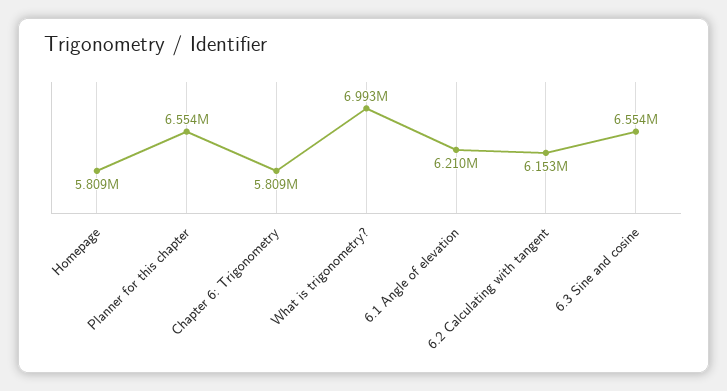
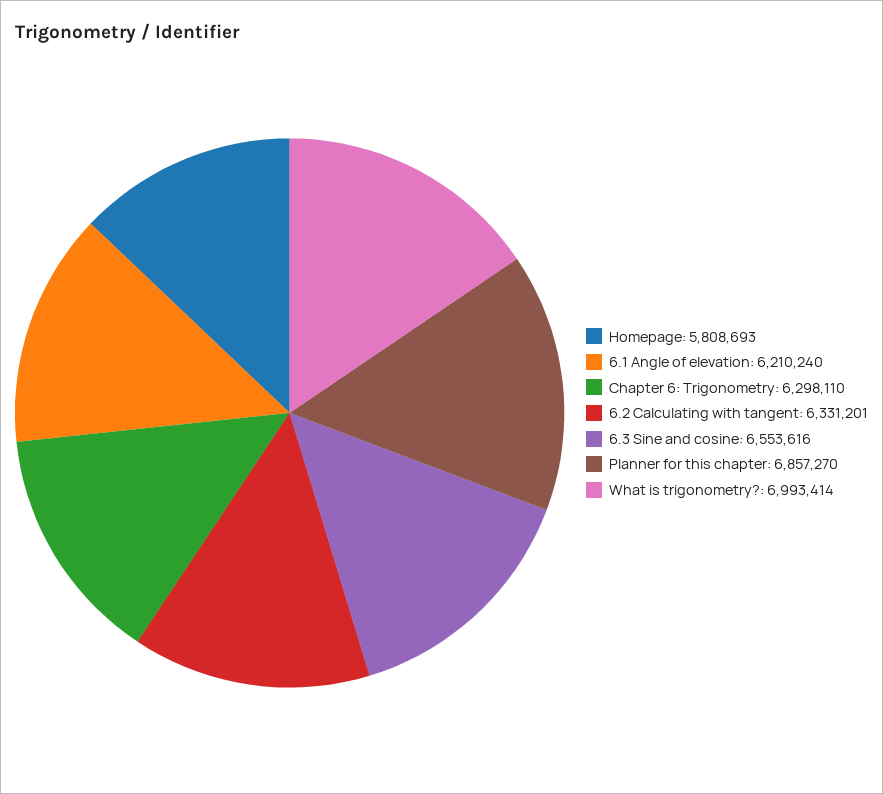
Planner for this chapter: 6554000 -> 6857270
Chapter 6: Trigonometry: 5809000 -> 6298110
6.2 Calculating with tangent: 6153000 -> 6331201

